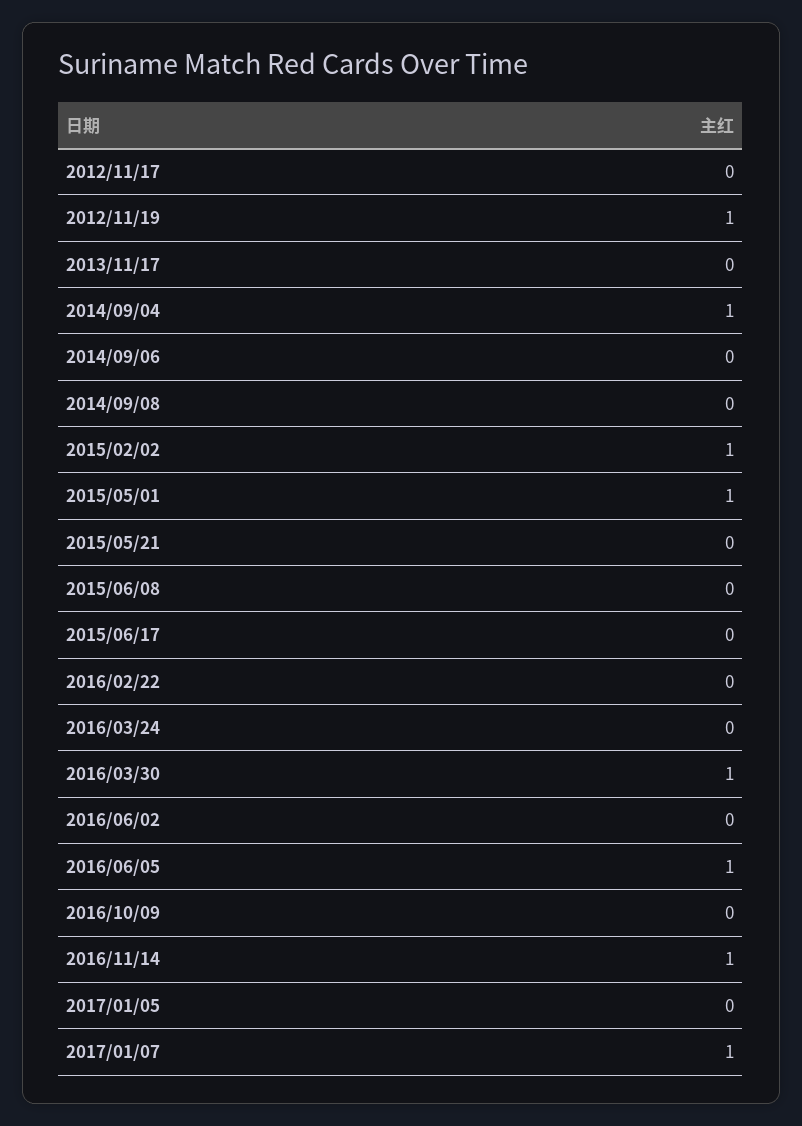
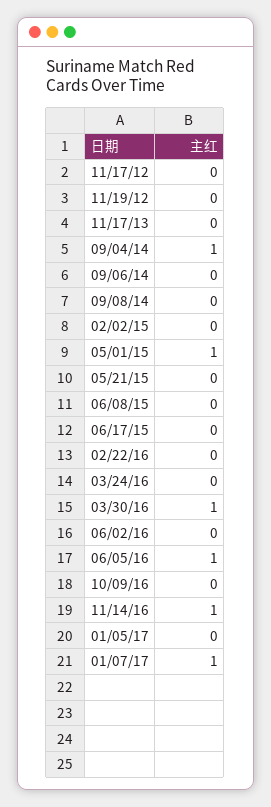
2012/11/19: 1 -> 0
2015/02/02: 1 -> 0

